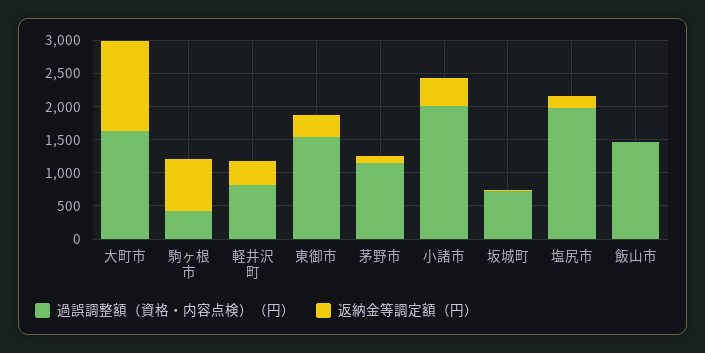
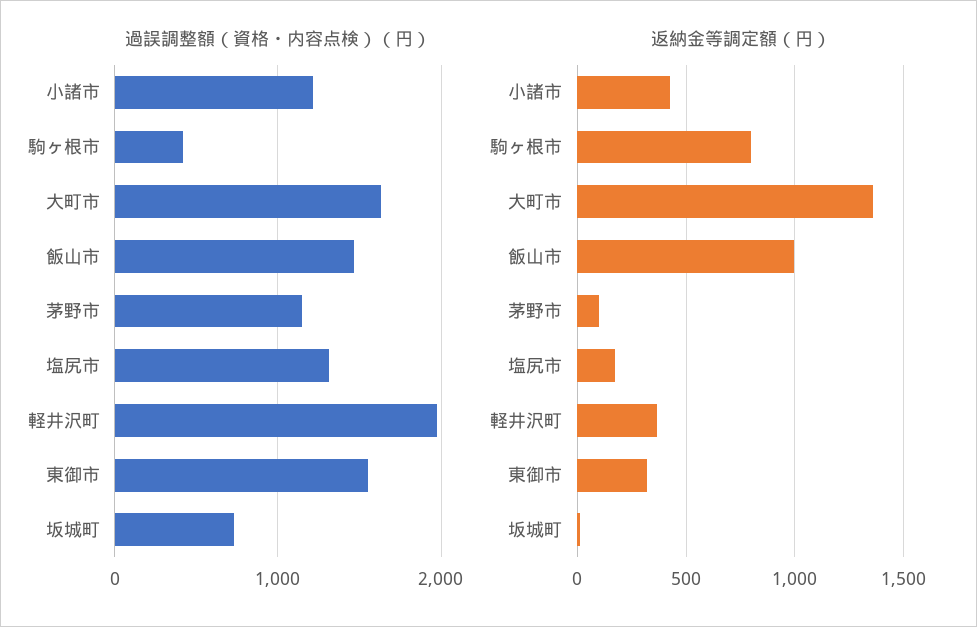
過誤調整額（資格・内容点検）（円）, 軽井沢町: 750 -> 2000
過誤調整額（資格・内容点検）（円）, 小諸市: 2000 -> 1200
過誤調整額（資格・内容点検）（円）, 塩尻市: 2000 -> 1300
返納金等調定額（円）, 飯山市: 0 -> 1000

